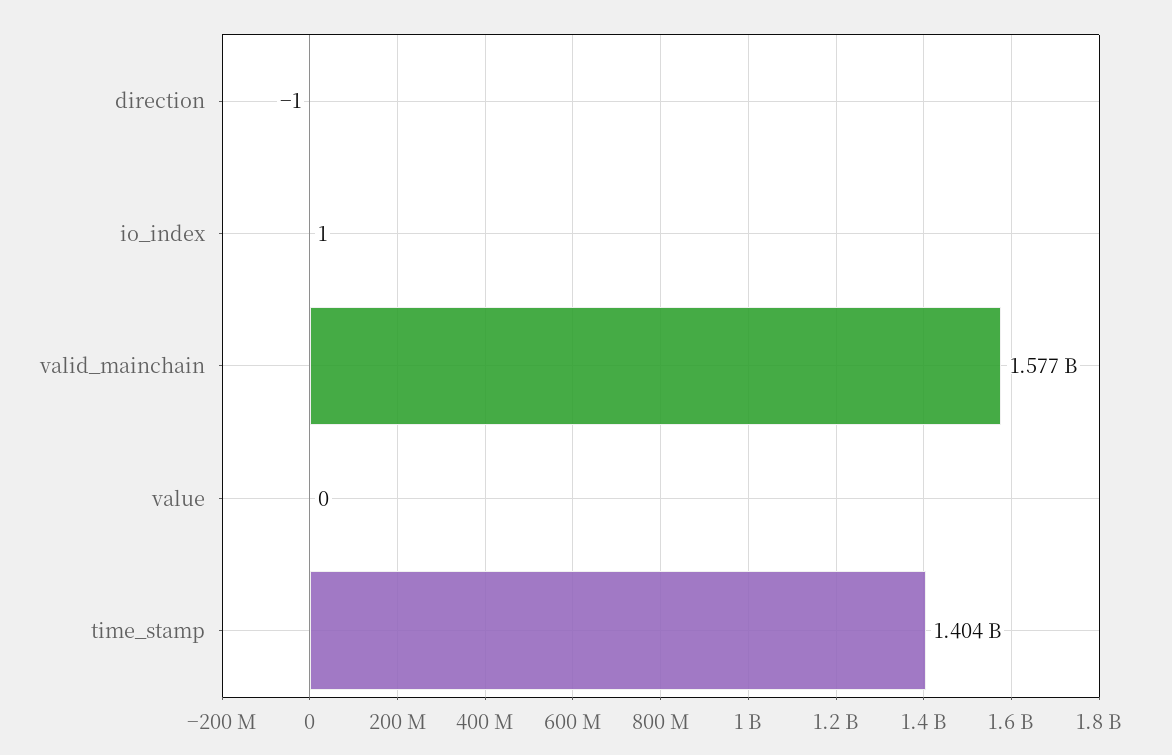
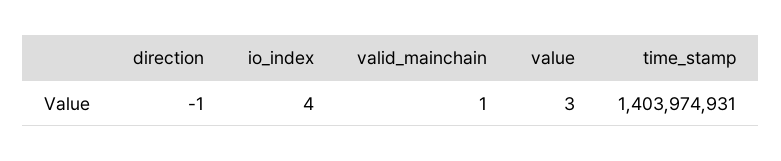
io_index: 1 -> 4
valid_mainchain: 1577000000 -> 1
value: 0 -> 3

